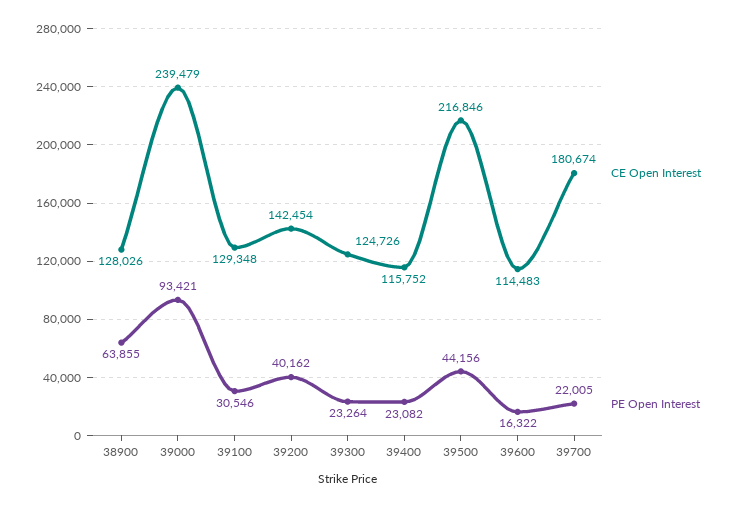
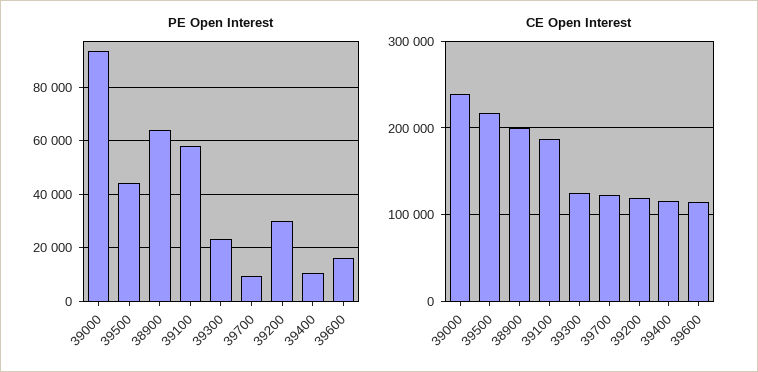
CE Open Interest, 38900: 128026 -> 200000
CE Open Interest, 39100: 129348 -> 190000
PE Open Interest, 39100: 30546 -> 57500
CE Open Interest, 39200: 142454 -> 120000
PE Open Interest, 39200: 40162 -> 30000
PE Open Interest, 39400: 23082 -> 10000
CE Open Interest, 39700: 180674 -> 120000
PE Open Interest, 39700: 22005 -> 10000

